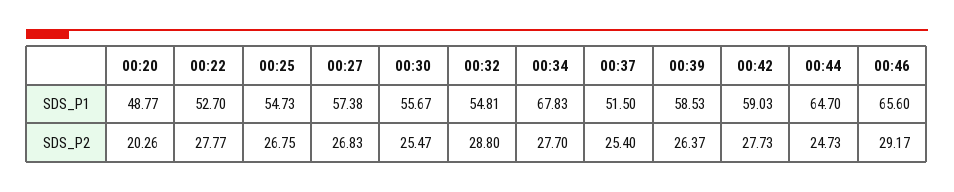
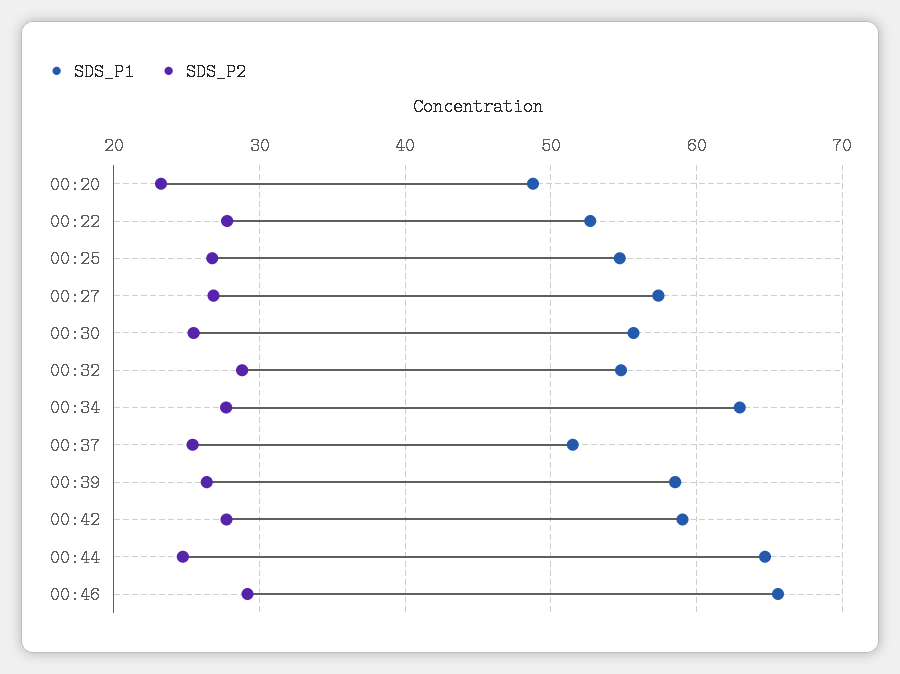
SDS_P1, 00:34: 67.83 -> 63
SDS_P2, 00:20: 20.26 -> 23

